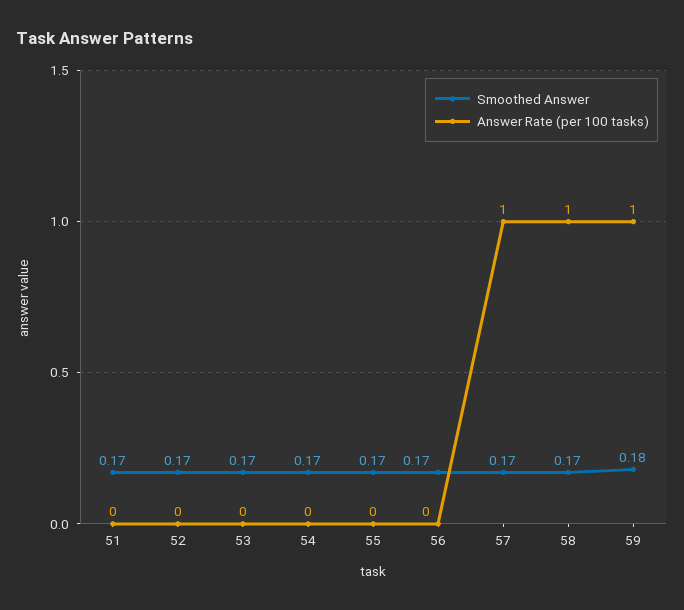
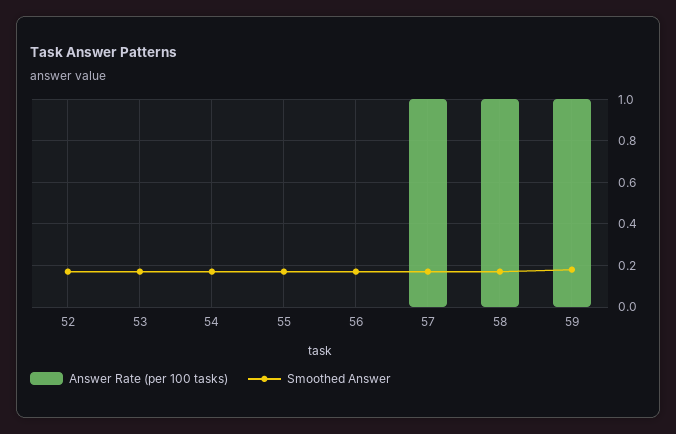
Smoothed Answer, 51: 0.17 -> none
Answer Rate (per 100 tasks), 51: 0 -> none

